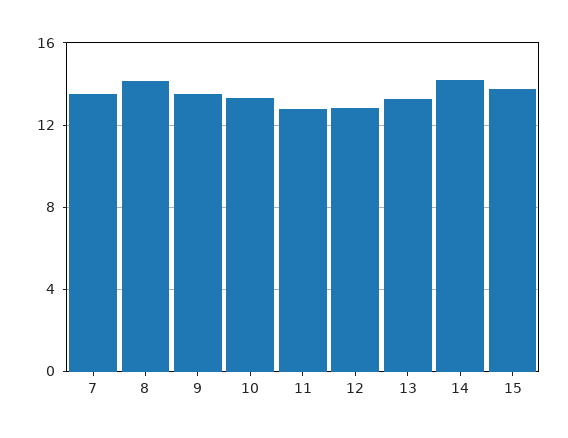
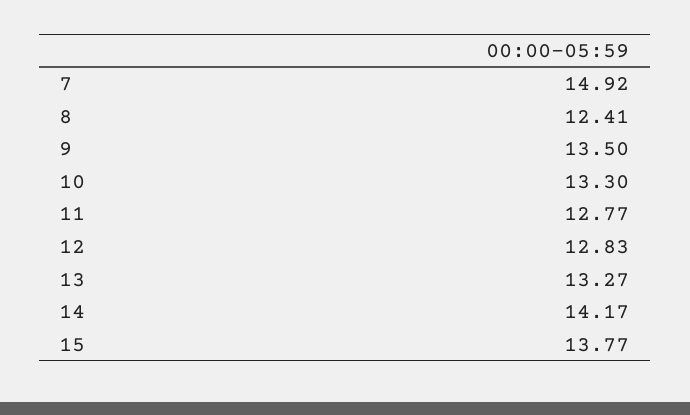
7: 13.5 -> 14.92
8: 14 -> 12.41

